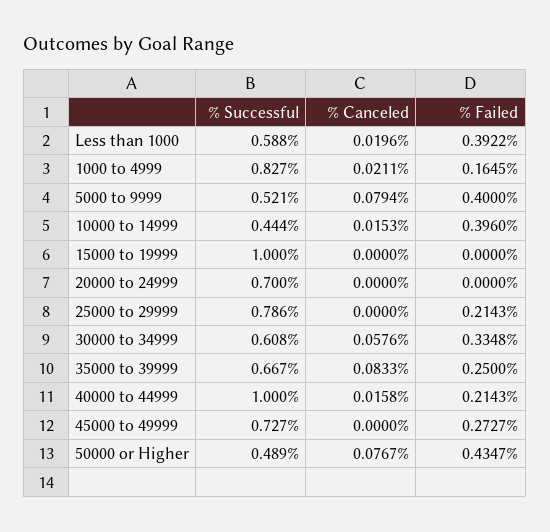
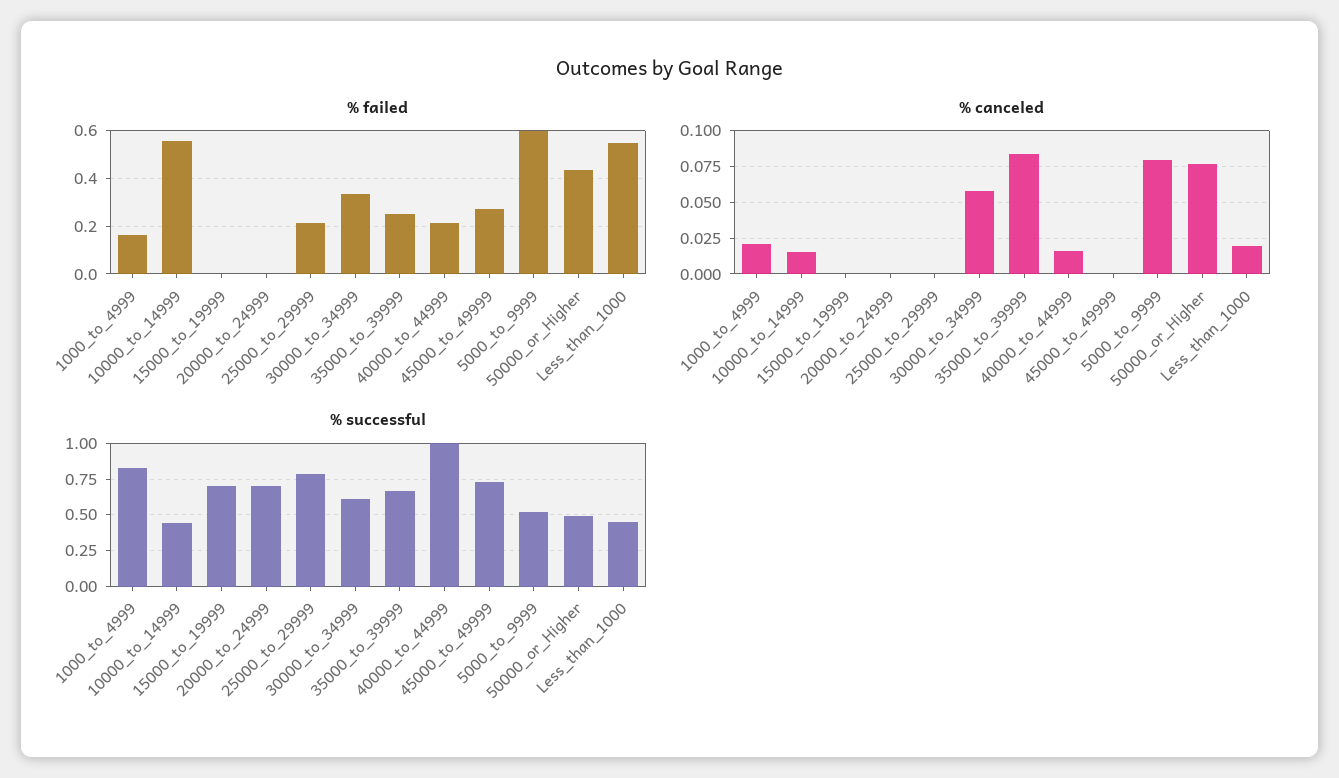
% Successful, Less than 1000: 0.588 -> 0.45
% Failed, Less than 1000: 0.3922 -> 0.55
% Failed, 5000 to 9999: 0.4 -> 0.6
% Failed, 10000 to 14999: 0.396 -> 0.55
% Successful, 15000 to 19999: 1 -> 0.7

